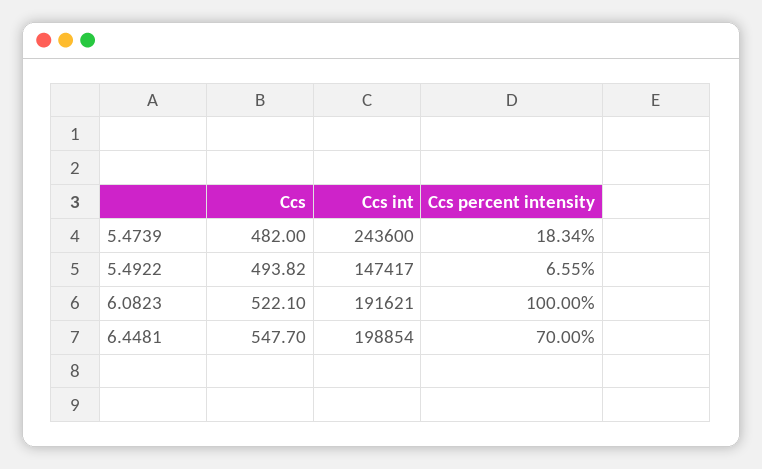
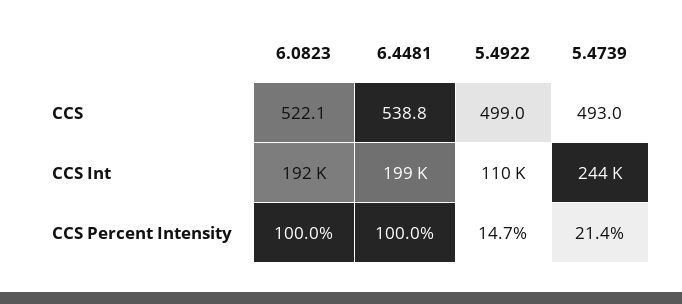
Ccs, 5.4739: 482 -> 493
Ccs percent intensity, 5.4739: 18.34 -> 21.4
Ccs, 5.4922: 493.82 -> 499
Ccs int, 5.4922: 147417 -> 110000
Ccs percent intensity, 5.4922: 6.55 -> 14.7
Ccs, 6.4481: 547.7 -> 538.8
Ccs percent intensity, 6.4481: 70 -> 100

